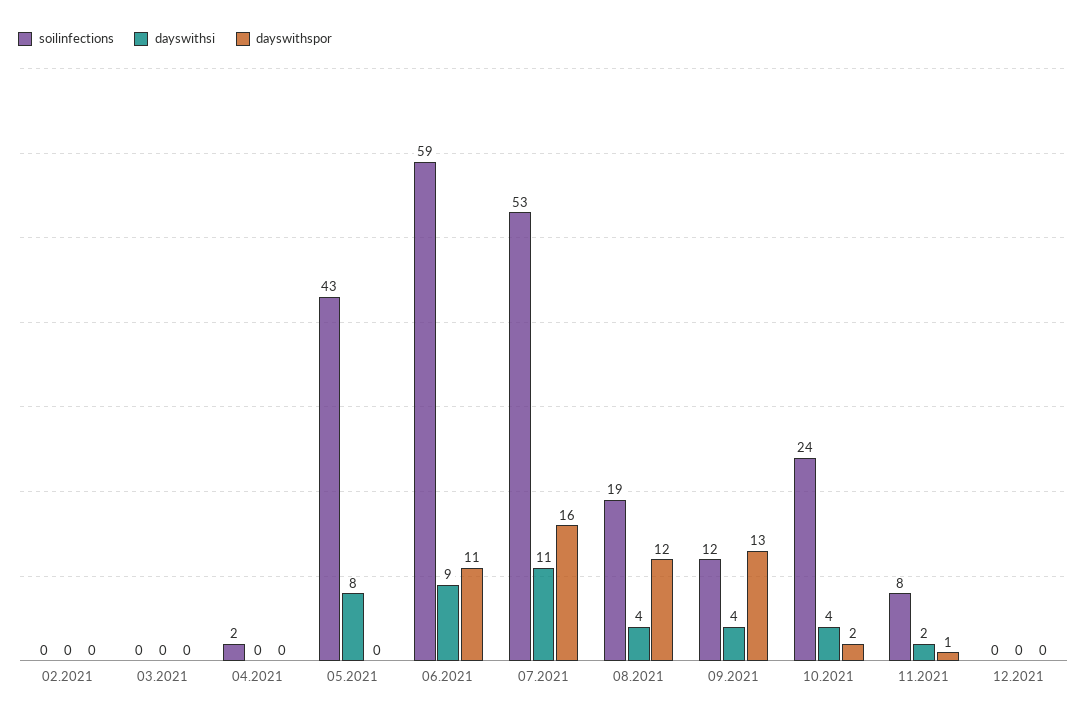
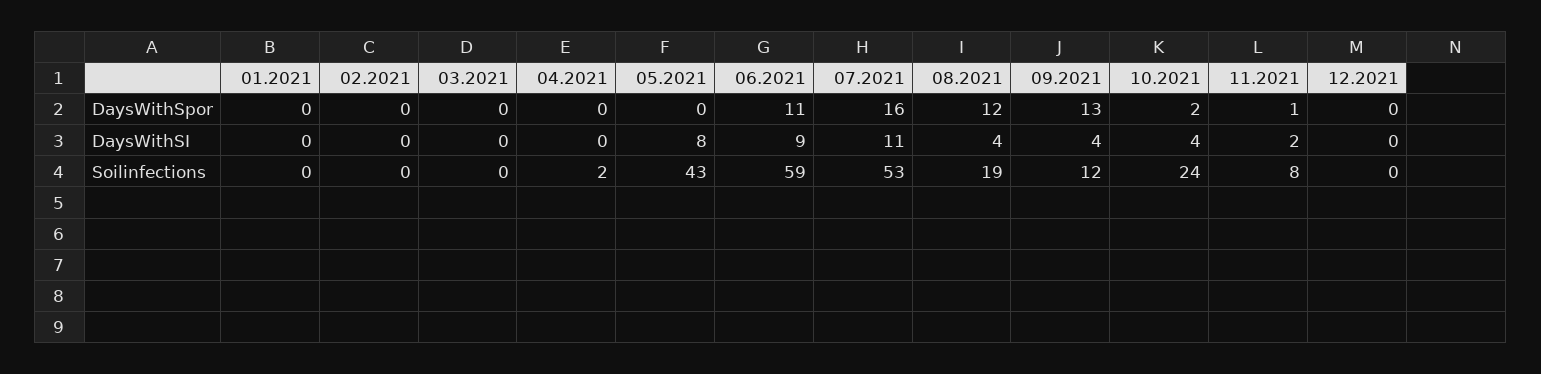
dayswithspor, 01.2021: none -> 0
dayswithsi, 01.2021: none -> 0
soilinfections, 01.2021: none -> 0

